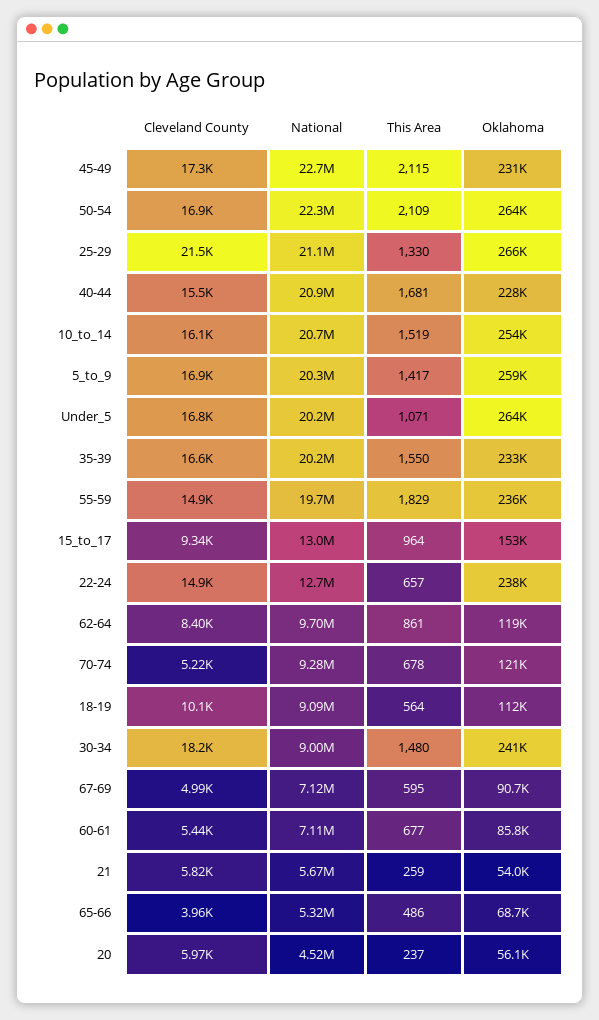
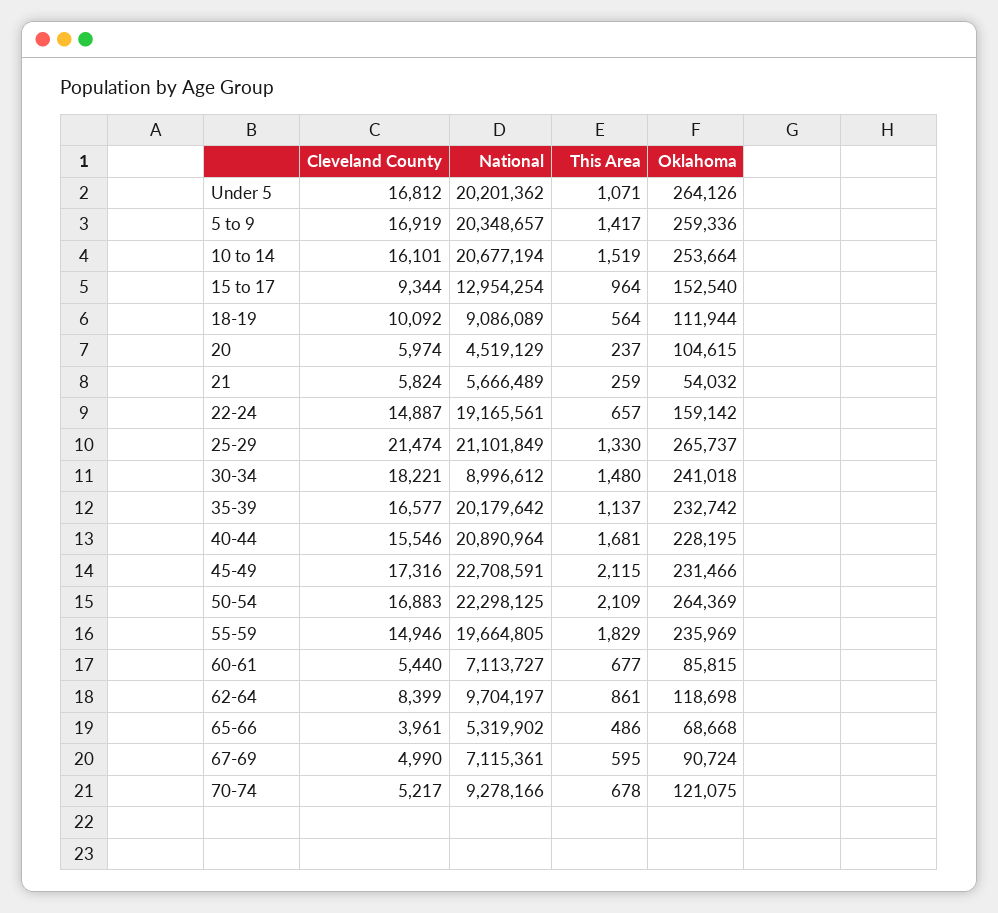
This Area, 35-39: 1550 -> 1137
National, 22-24: 12700000 -> 19165561
Oklahoma, 22-24: 238000 -> 159142
Oklahoma, 20: 56100 -> 104615

